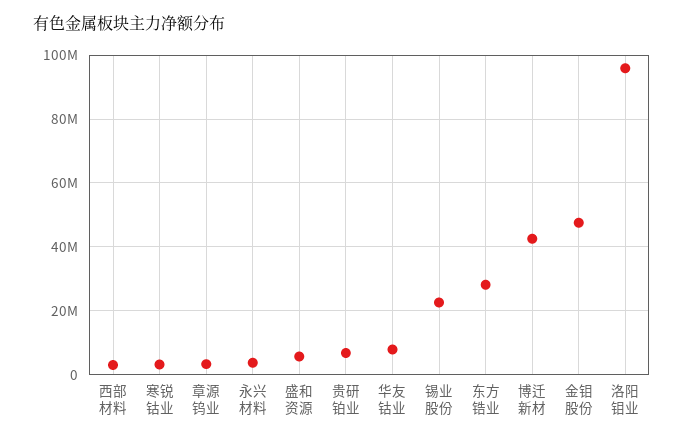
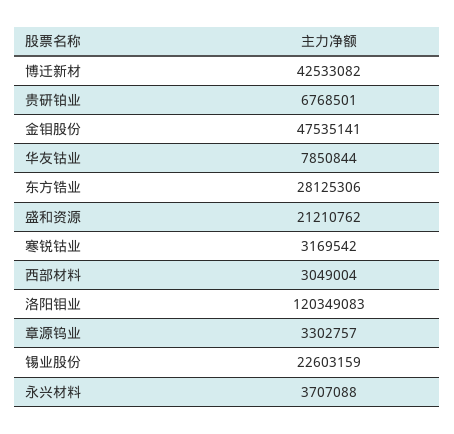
盛和资源: 6000000 -> 21210762
洛阳钼业: 96000000 -> 120349083

